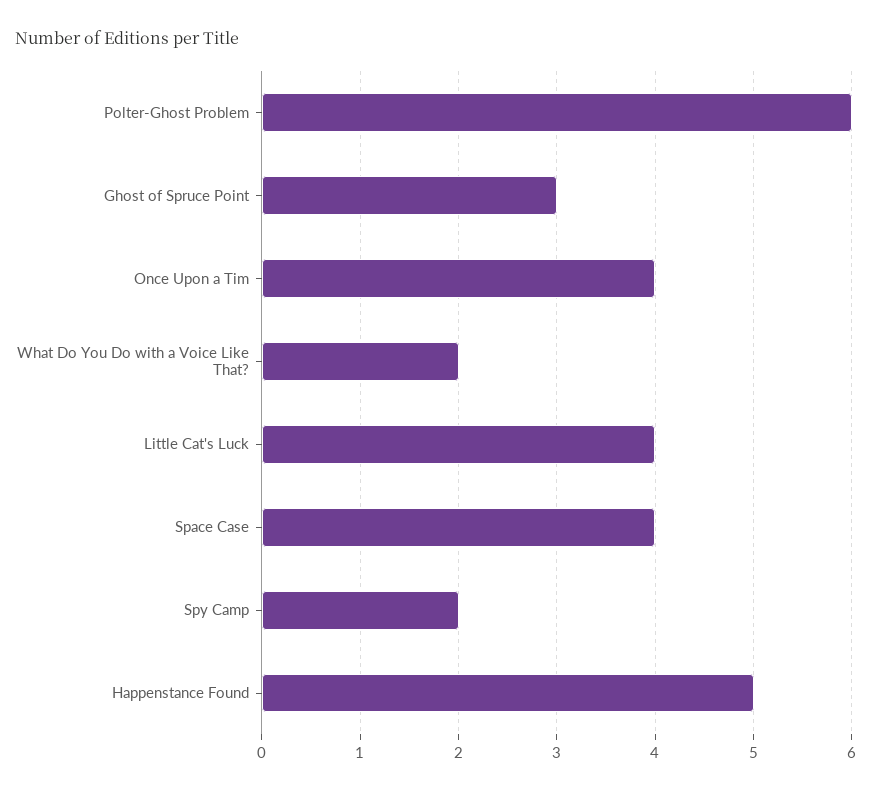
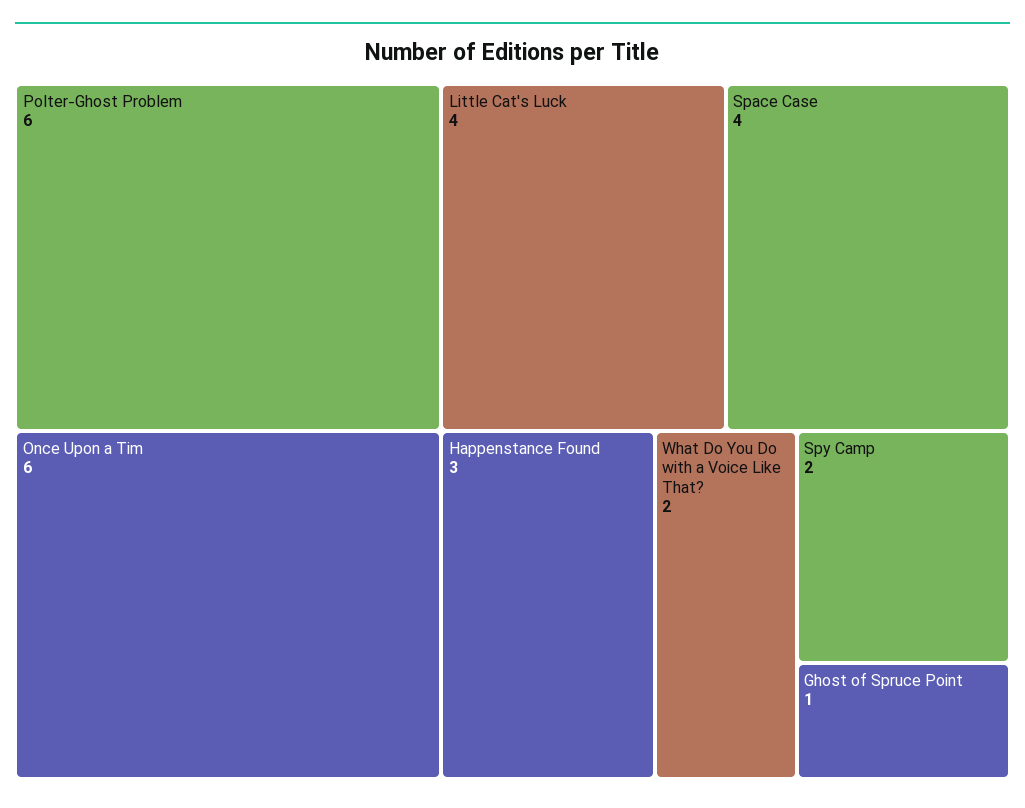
Ghost of Spruce Point: 3 -> 1
Once Upon a Tim: 4 -> 6
Happenstance Found: 5 -> 3

